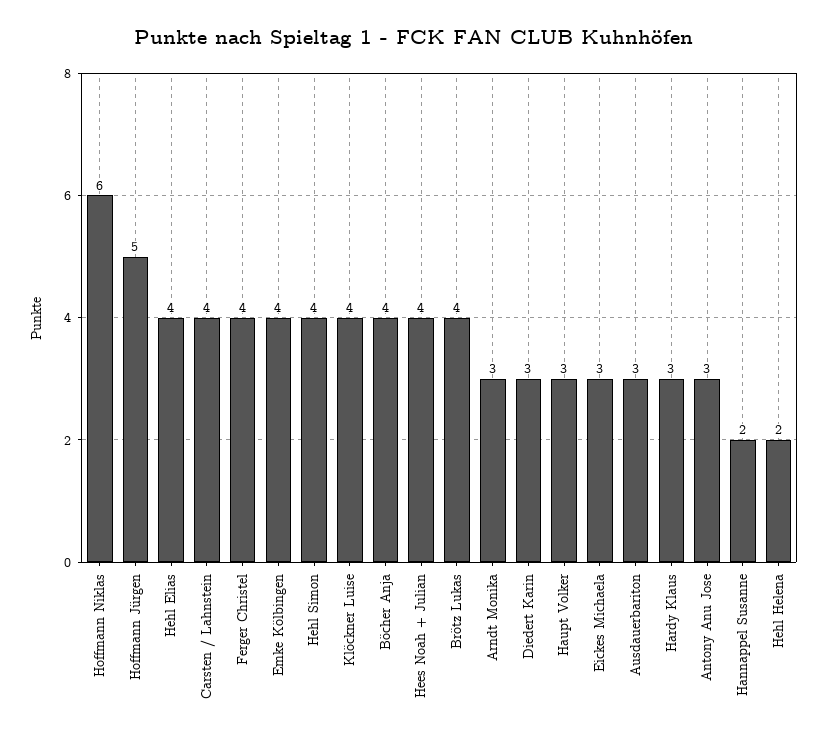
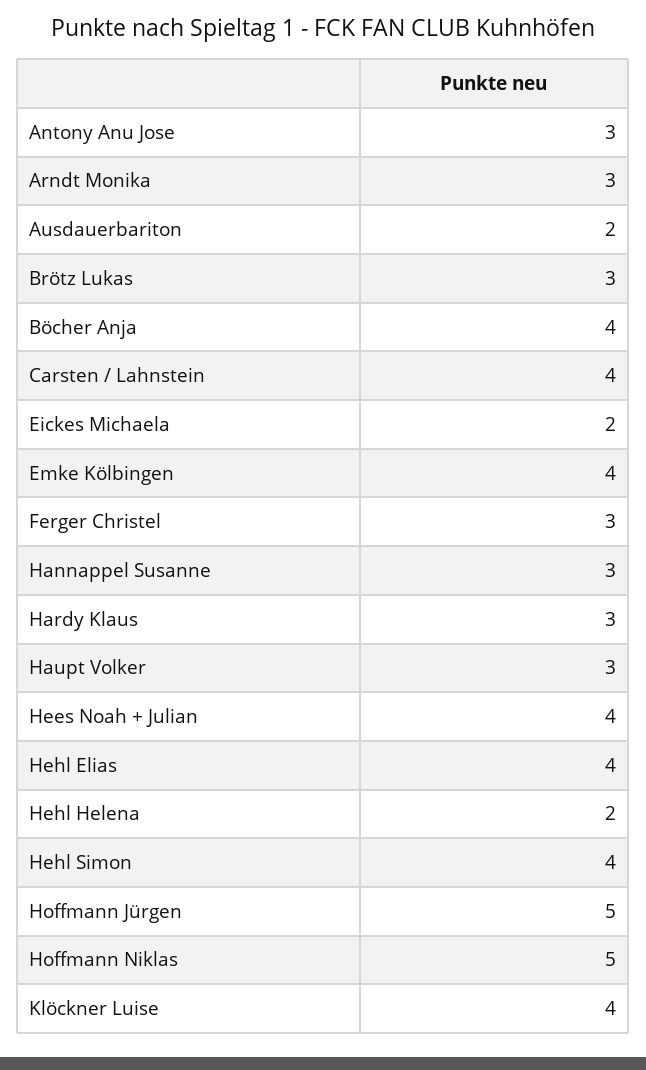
Hoffmann Niklas: 6 -> 5
Ferger Christel: 4 -> 3
Brötz Lukas: 4 -> 3
Diedert Karin: 3 -> none
Eickes Michaela: 3 -> 2
Ausdauerbariton: 3 -> 2
Hannappel Susanne: 2 -> 3

